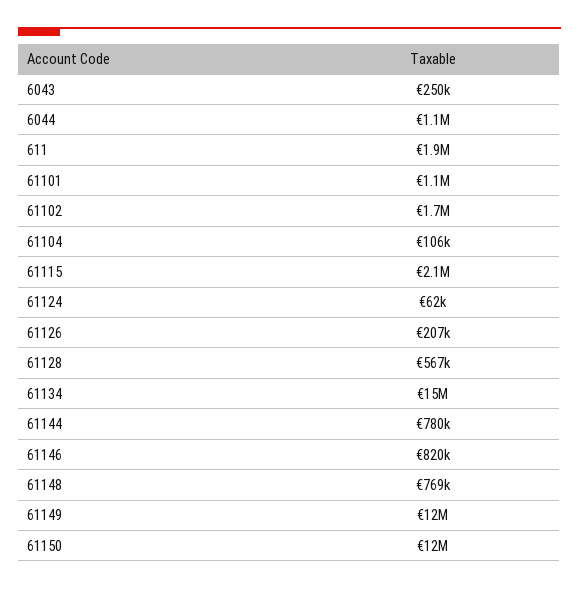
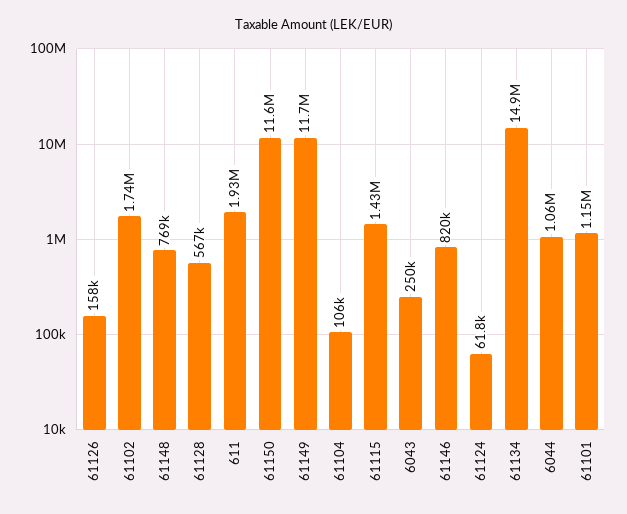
61115: 2100000 -> 1430000
61126: 207000 -> 158000
61144: 780000 -> none

